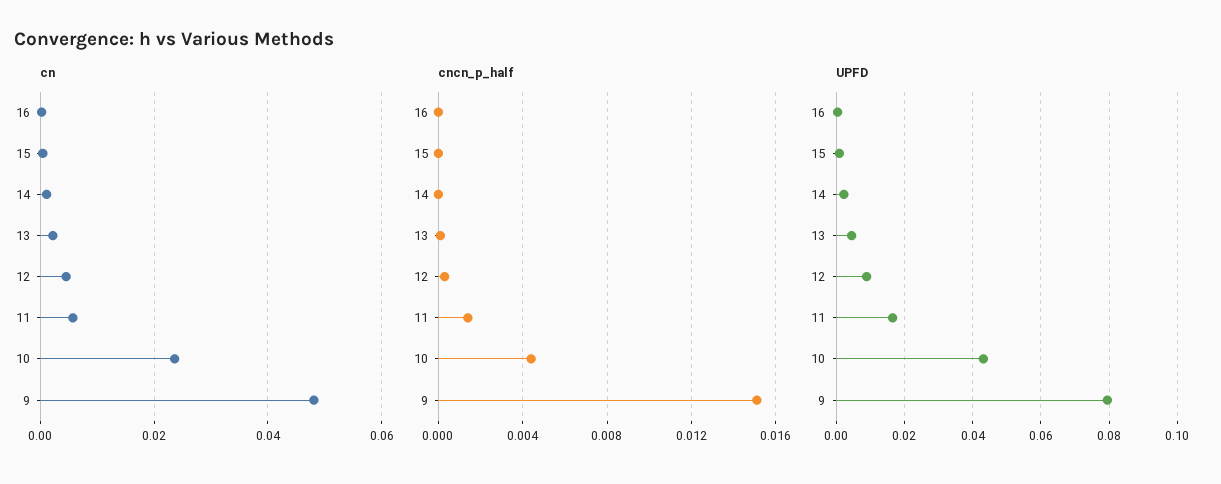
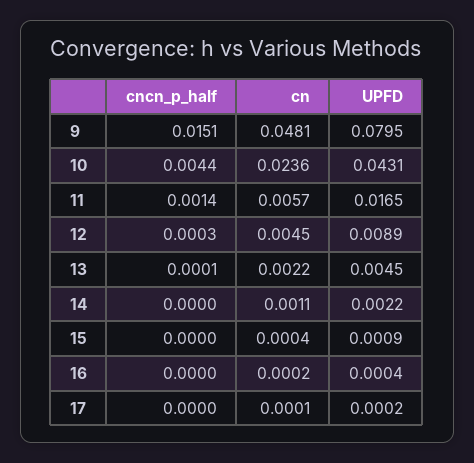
cncn_p_half, 17: none -> 0
cn, 17: none -> 0.0001
UPFD, 17: none -> 0.0002

